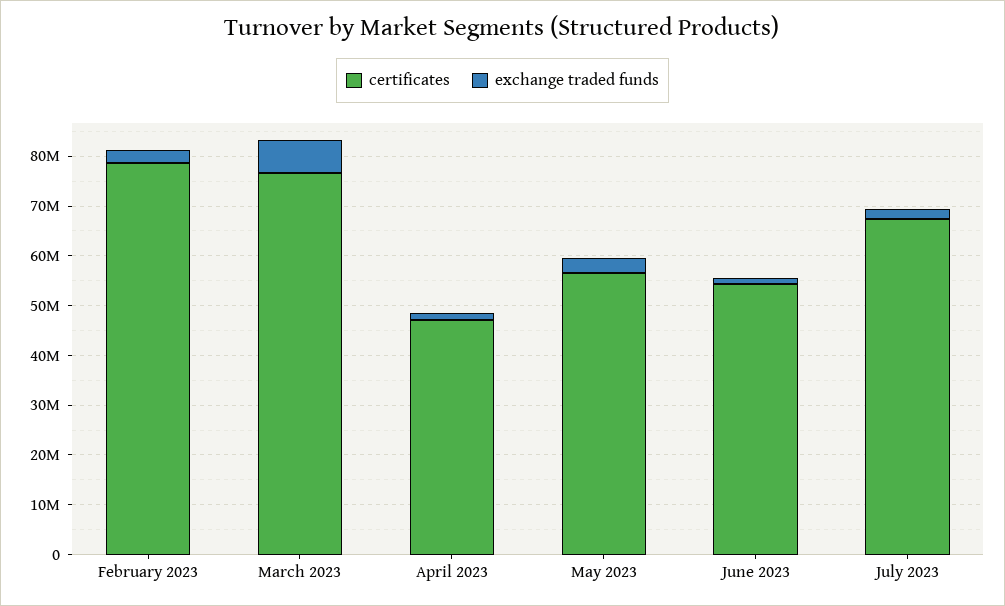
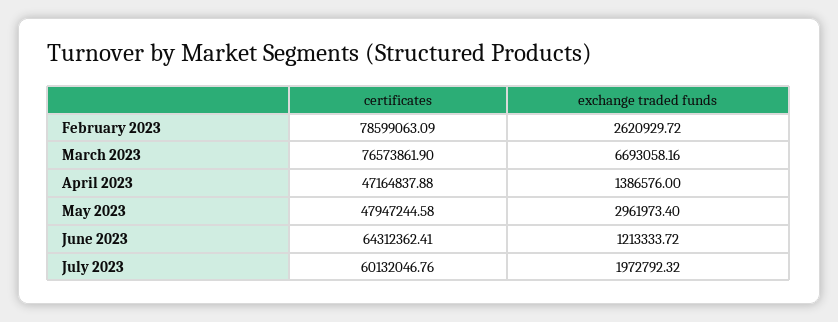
certificates, May 2023: 56000000 -> 47947244.58
certificates, June 2023: 54000000 -> 64312362.41
certificates, July 2023: 68000000 -> 60132046.76

